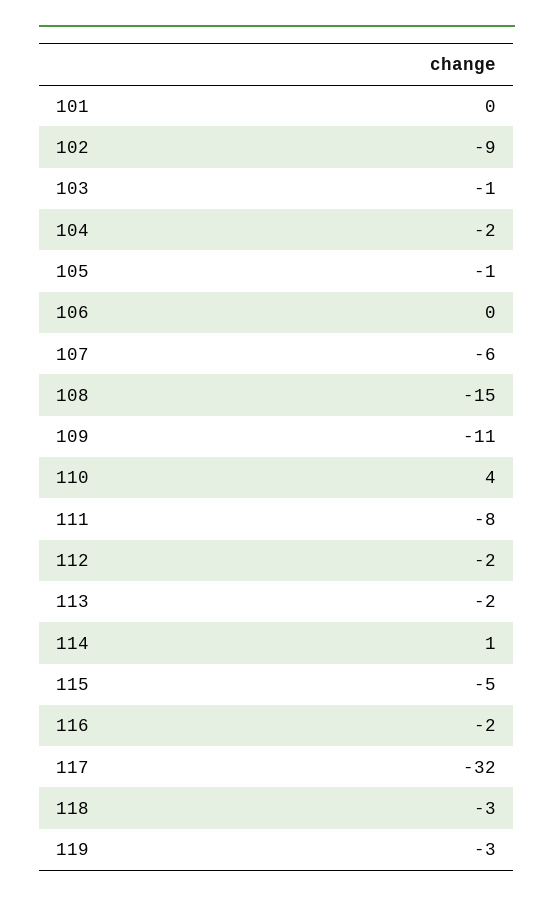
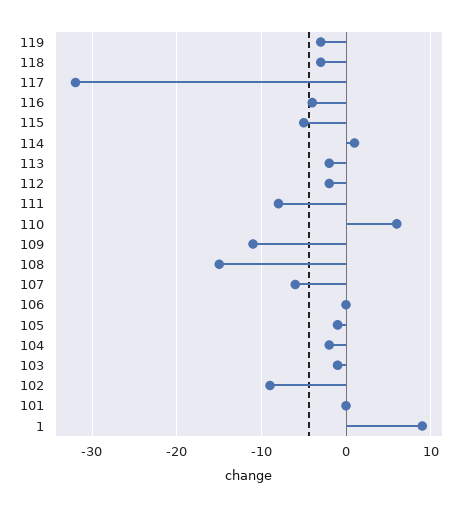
110: 4 -> 6
116: -2 -> -4
1: none -> 9

